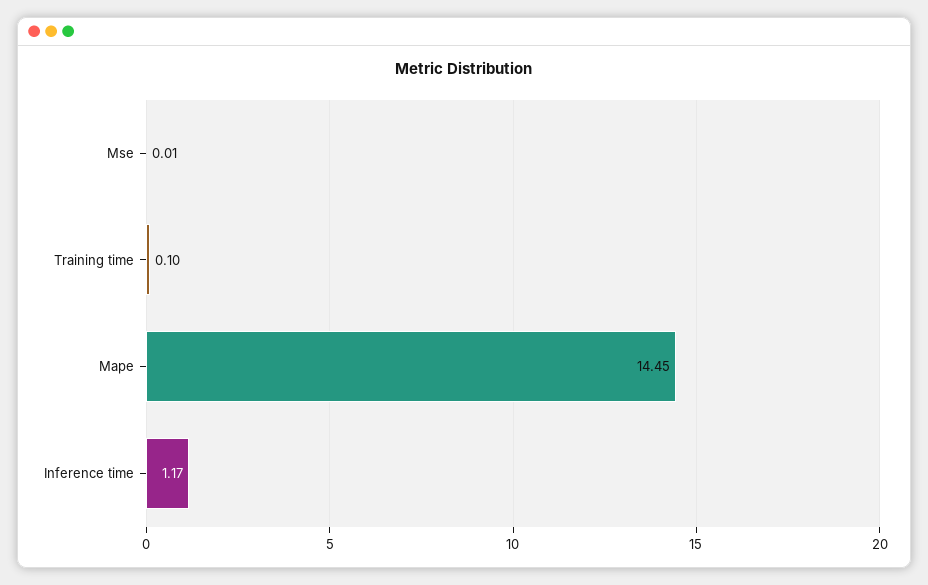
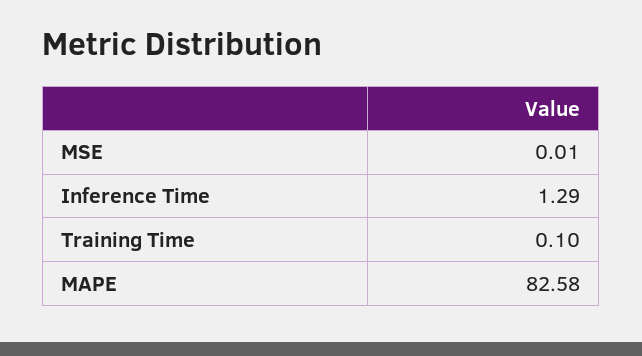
Mape: 14.45 -> 82.58
Inference time: 1.17 -> 1.29

